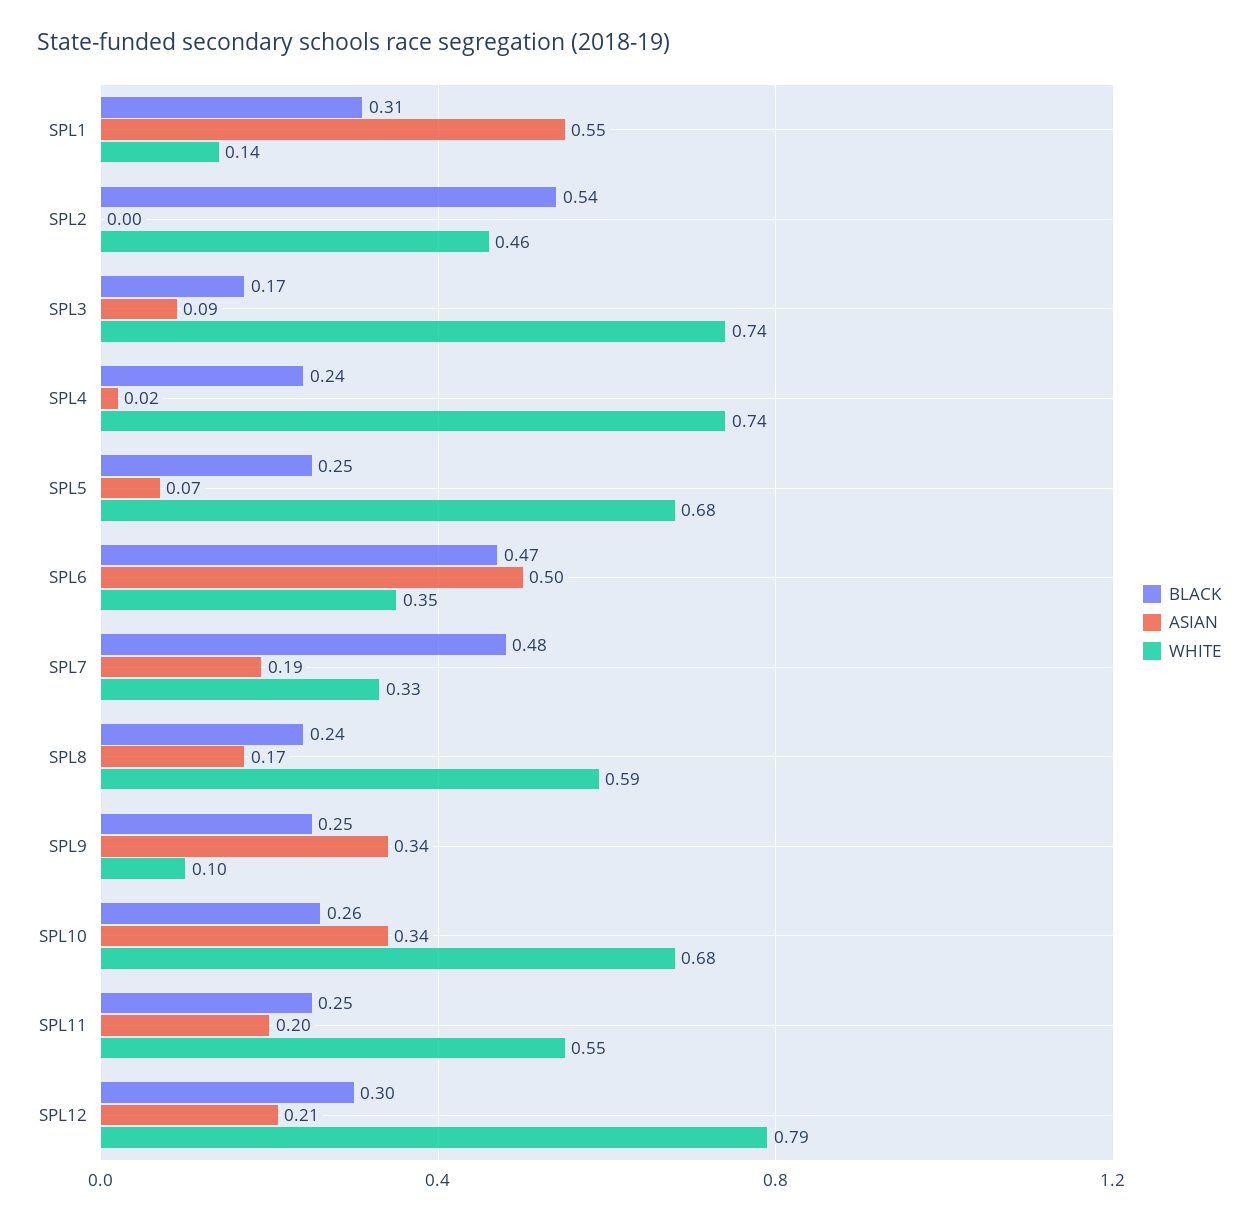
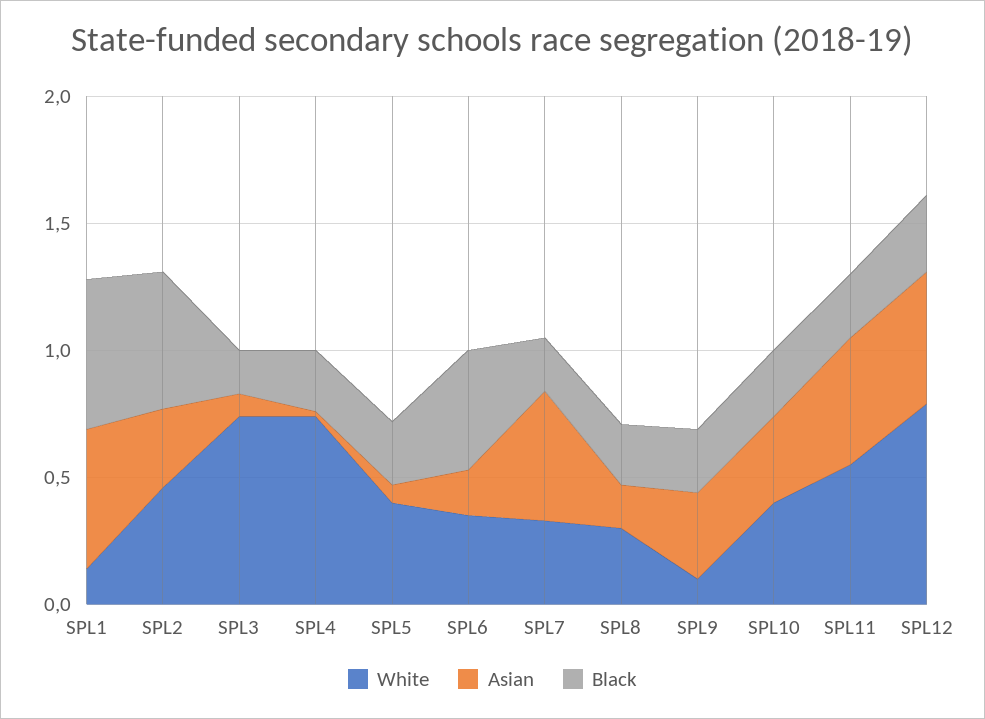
BLACK, SPL1: 0.31 -> 0.6
ASIAN, SPL2: 0 -> 0.3
WHITE, SPL5: 0.68 -> 0.4
ASIAN, SPL6: 0.5 -> 0.2
BLACK, SPL7: 0.48 -> 0.2
ASIAN, SPL7: 0.19 -> 0.5
WHITE, SPL8: 0.59 -> 0.3
WHITE, SPL10: 0.68 -> 0.4
ASIAN, SPL11: 0.2 -> 0.5
ASIAN, SPL12: 0.21 -> 0.5

